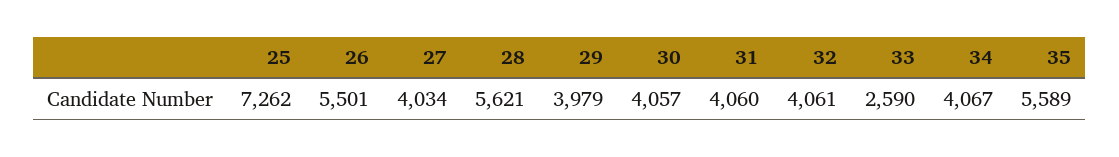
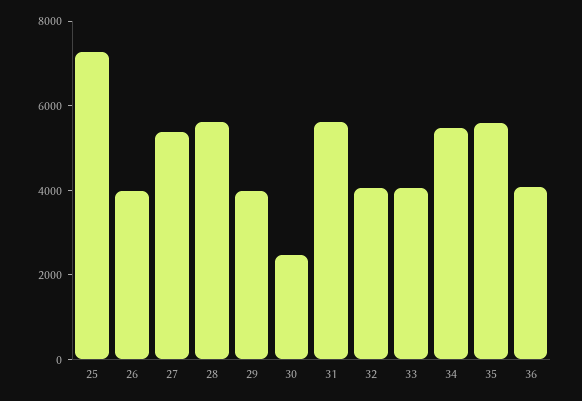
26: 5501 -> 4000
27: 4034 -> 5500
30: 4057 -> 2500
31: 4060 -> 5500
33: 2590 -> 4000
34: 4067 -> 5500
36: none -> 4000

